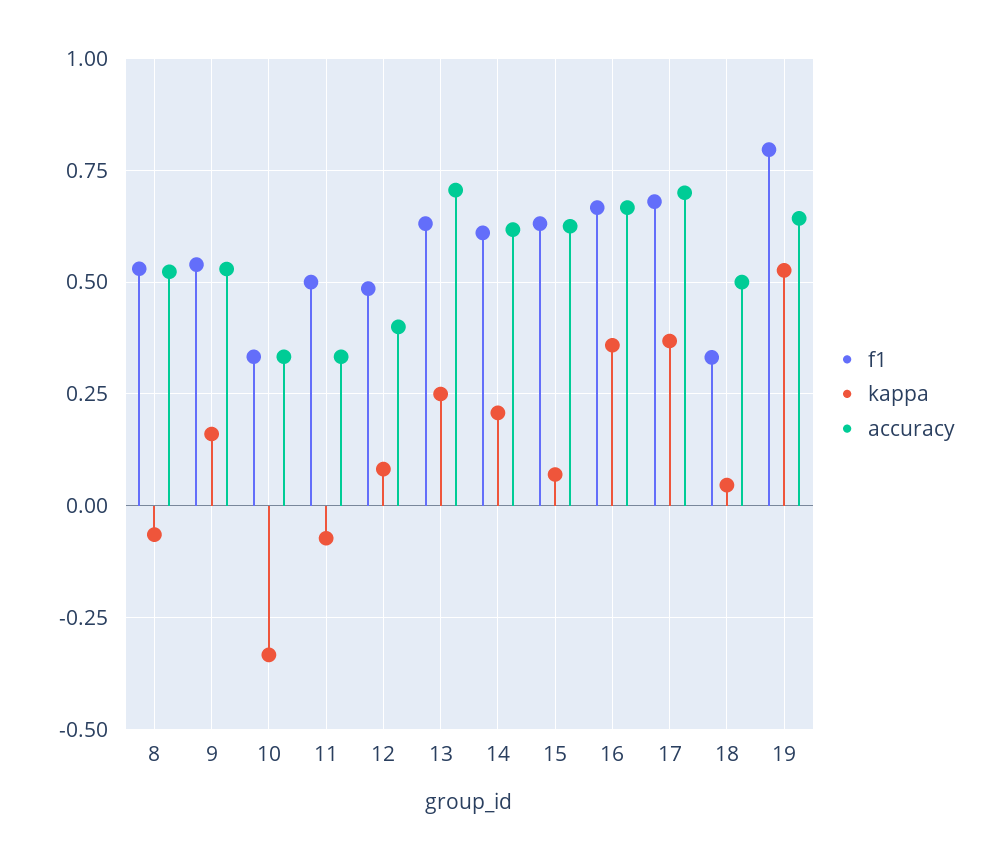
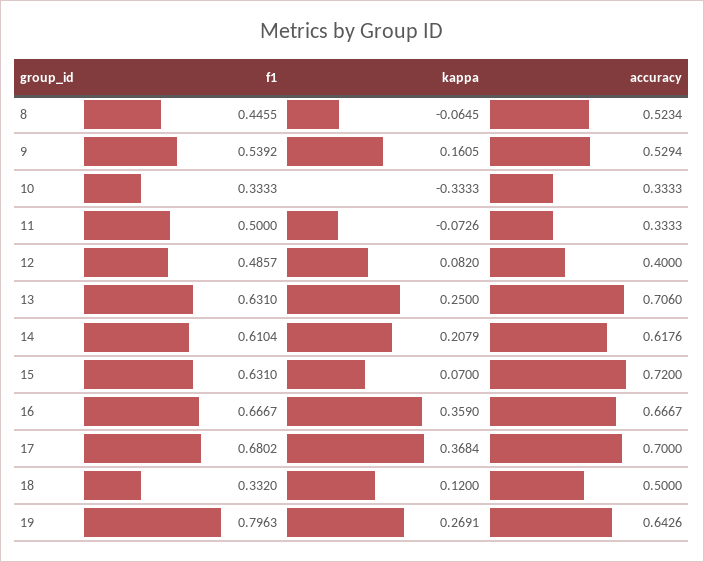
f1, 8: 0.525 -> 0.4455
accuracy, 15: 0.625 -> 0.72
kappa, 18: 0.05 -> 0.12
kappa, 19: 0.525 -> 0.2691

